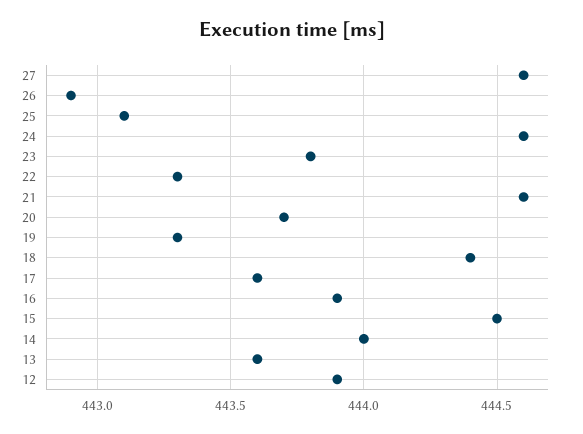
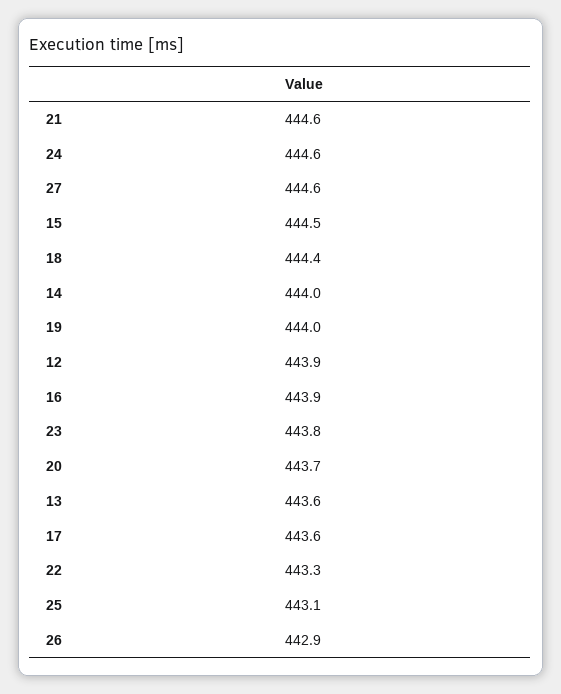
19: 443.3 -> 444

